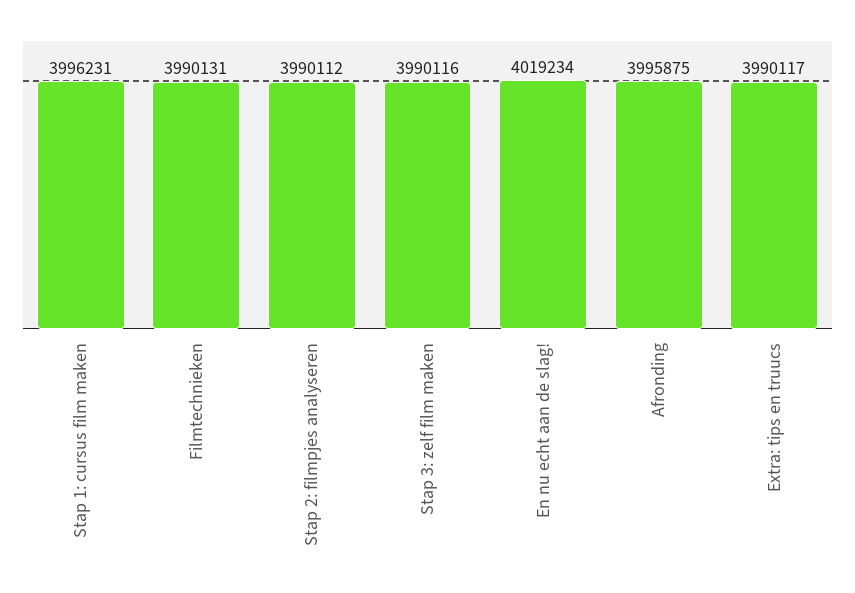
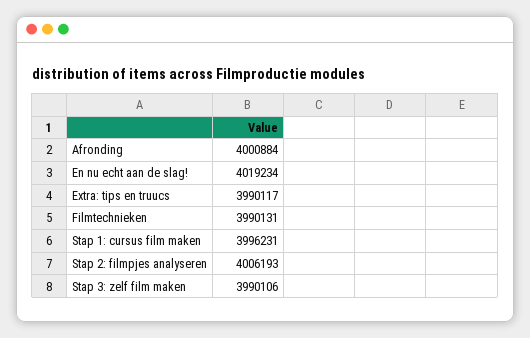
Stap 2: filmpjes analyseren: 3990112 -> 4006193
Stap 3: zelf film maken: 3990116 -> 3990106
Afronding: 3995875 -> 4000884

